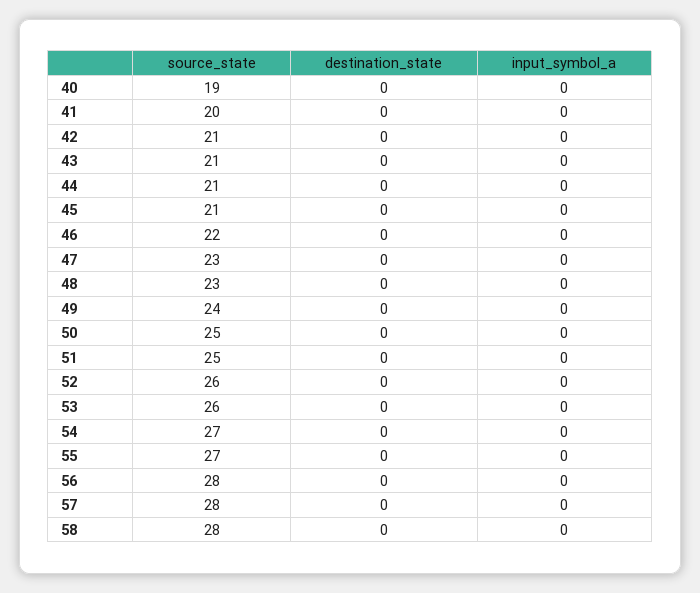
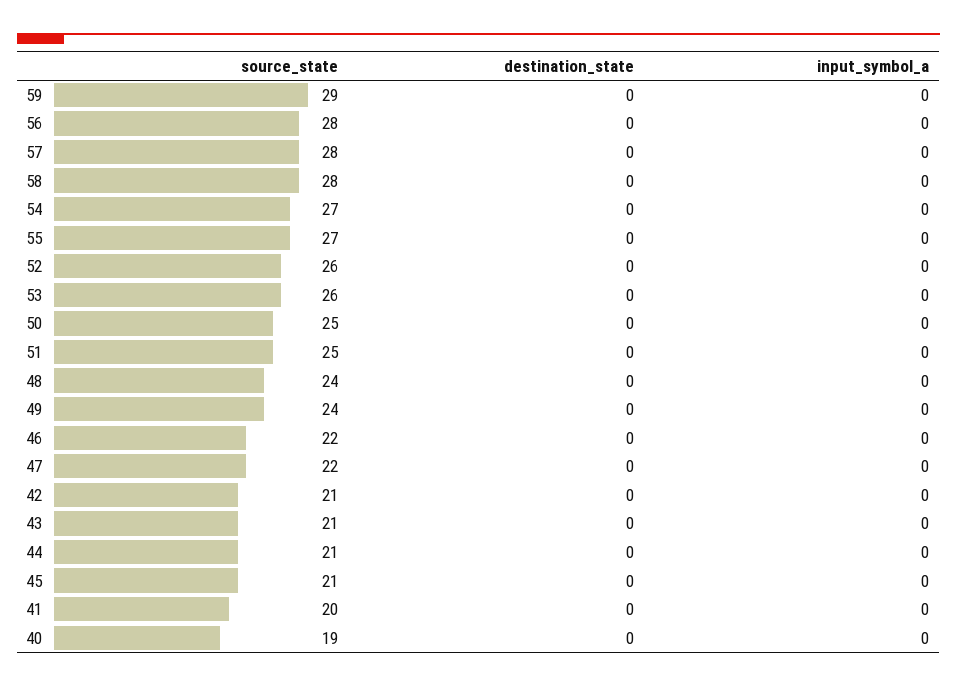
source_state, 47: 23 -> 22
source_state, 48: 23 -> 24
source_state, 59: none -> 29
destination_state, 59: none -> 0
input_symbol_a, 59: none -> 0

